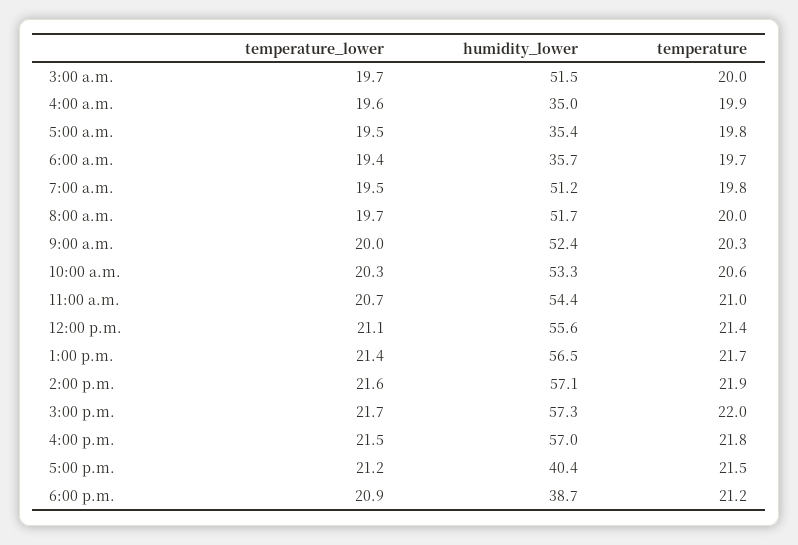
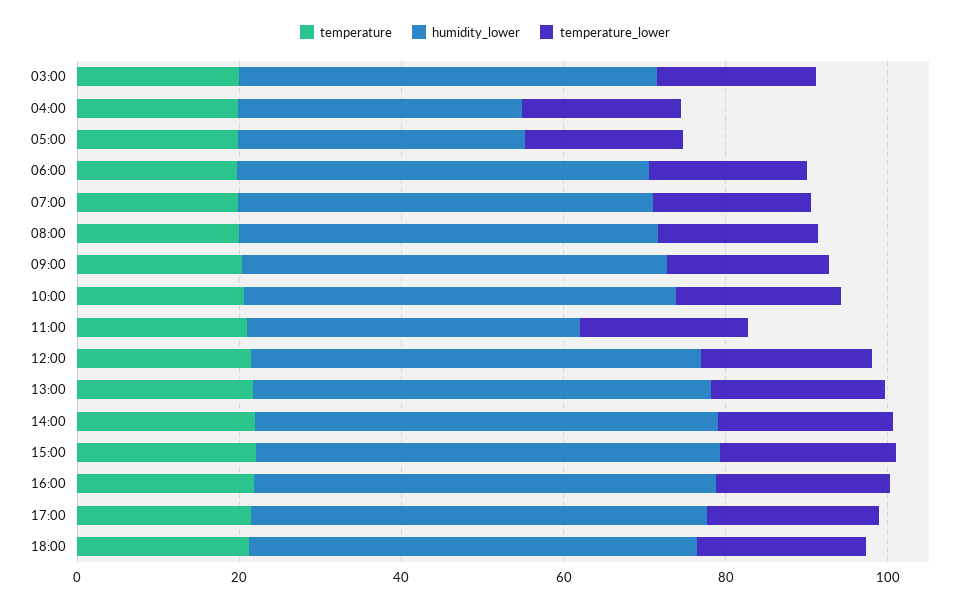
humidity_lower, 6:00 a.m.: 35.7 -> 50
humidity_lower, 11:00 a.m.: 54.4 -> 40
humidity_lower, 5:00 p.m.: 40.4 -> 55
humidity_lower, 6:00 p.m.: 38.7 -> 55

